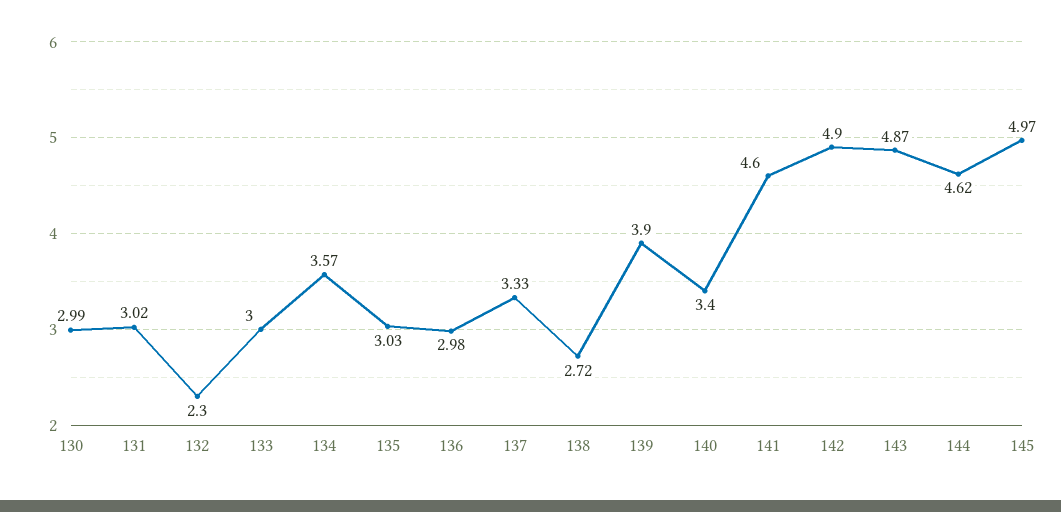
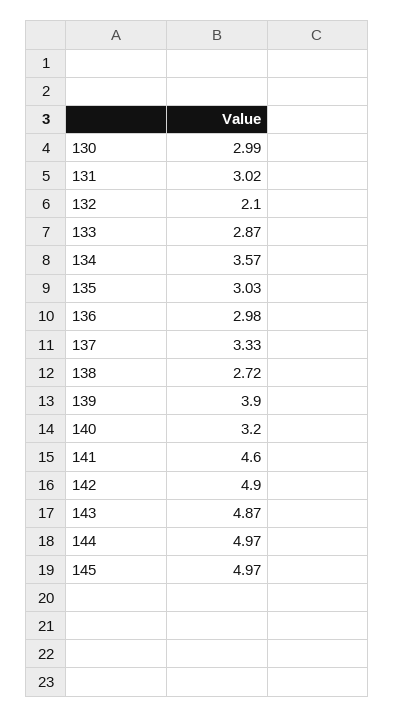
132: 2.3 -> 2.1
133: 3 -> 2.87
140: 3.4 -> 3.2
144: 4.62 -> 4.97

